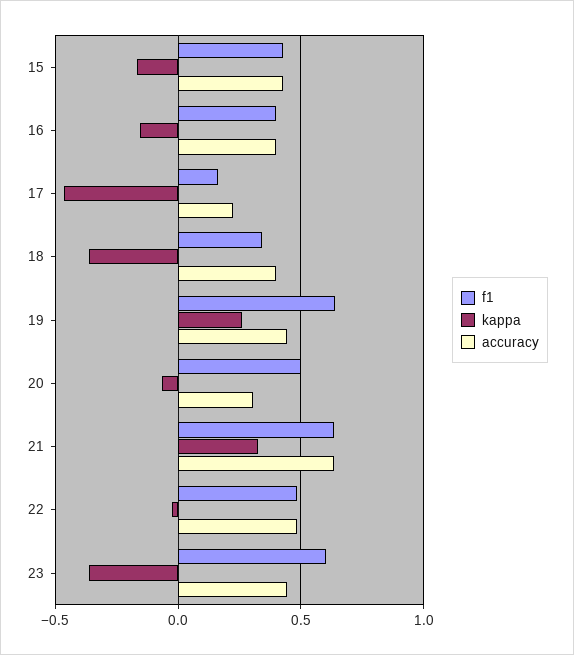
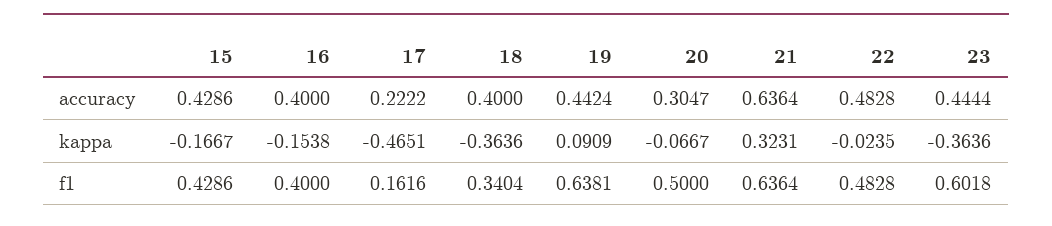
kappa, 19: 0.25 -> 0.0909

